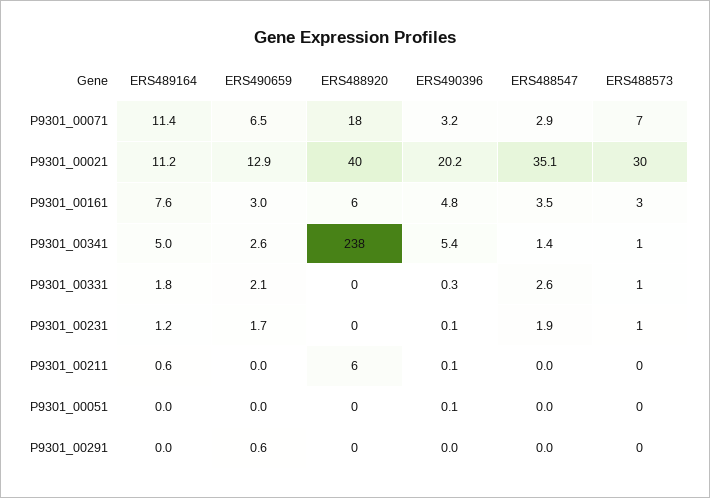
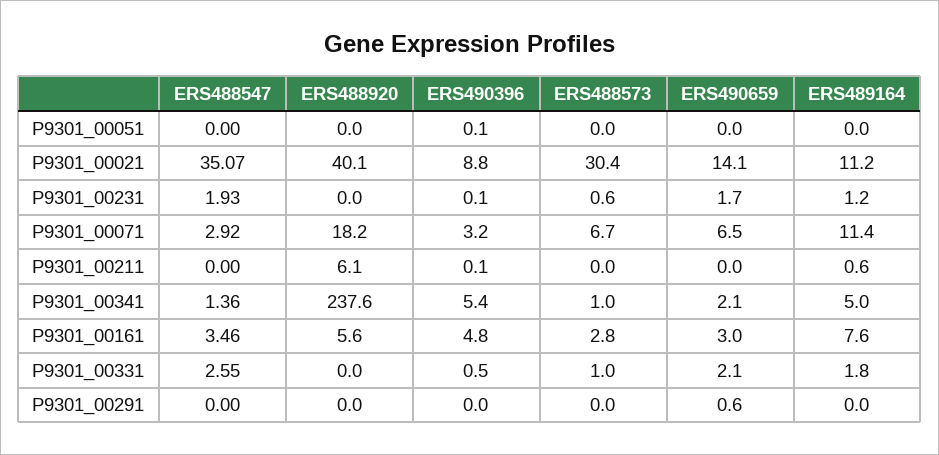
ERS490659, P9301_00021: 12.9 -> 14.1
ERS490396, P9301_00021: 20.2 -> 8.8
ERS490659, P9301_00341: 2.6 -> 2.1
ERS490396, P9301_00331: 0.3 -> 0.5

